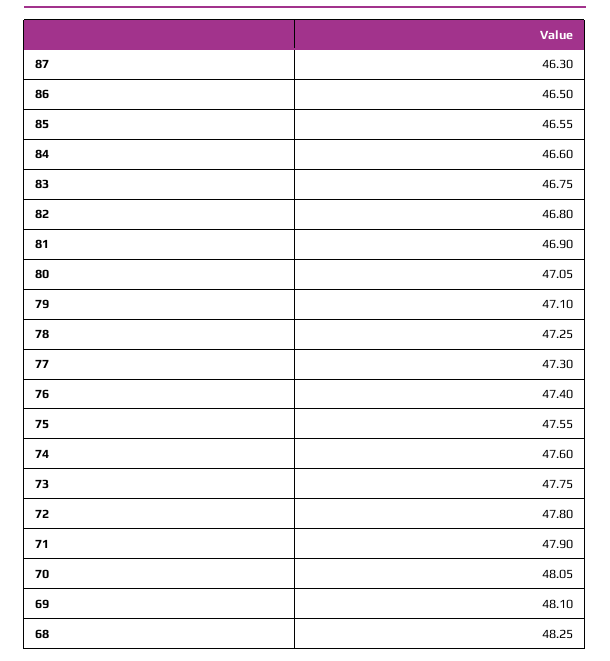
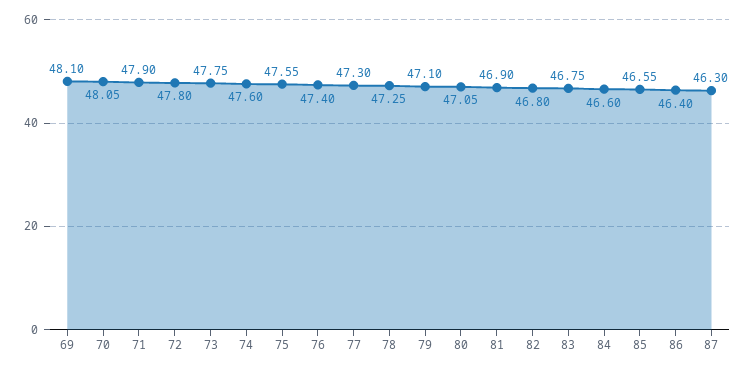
86: 46.5 -> 46.4
68: 48.25 -> none

